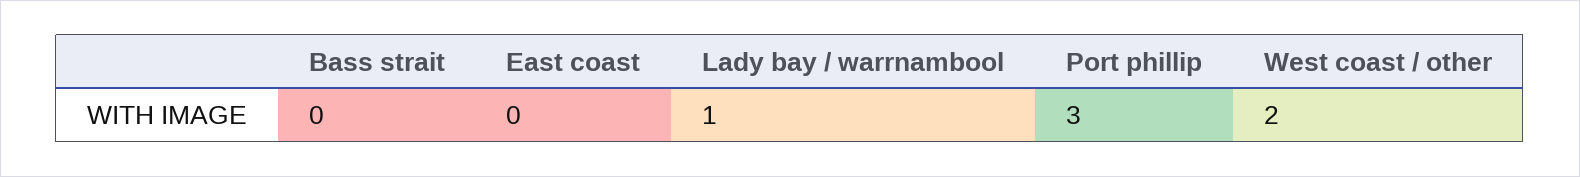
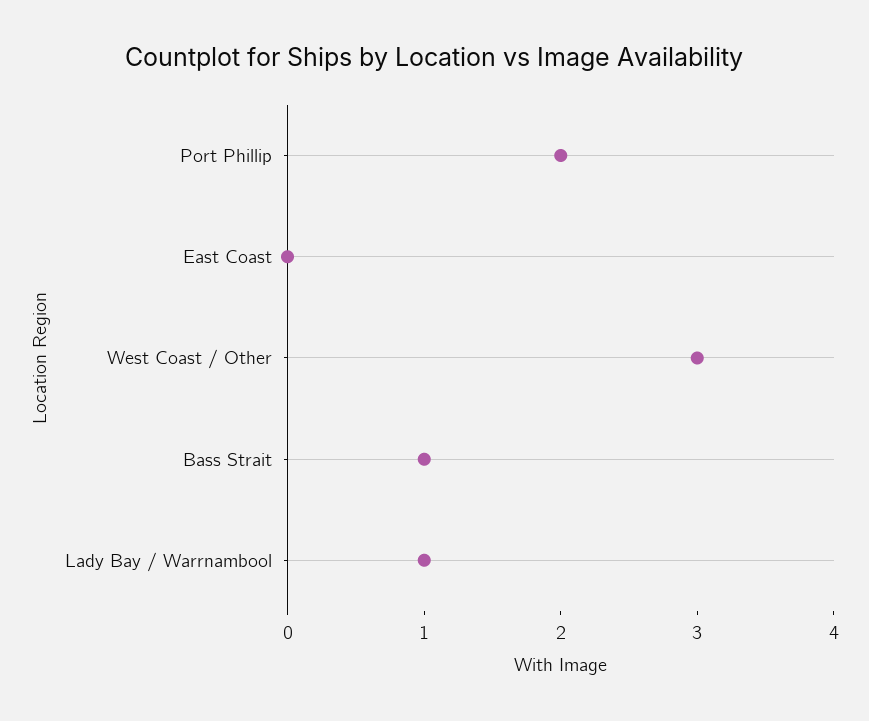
Bass strait: 0 -> 1
Port phillip: 3 -> 2
West coast / other: 2 -> 3

